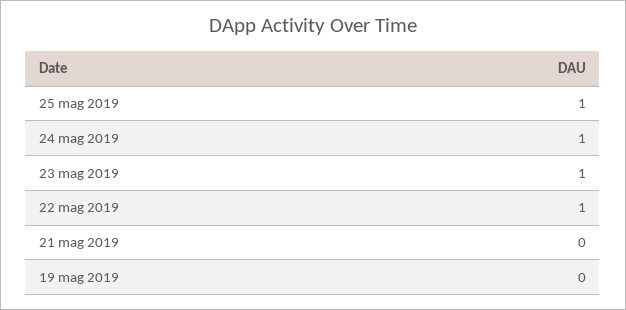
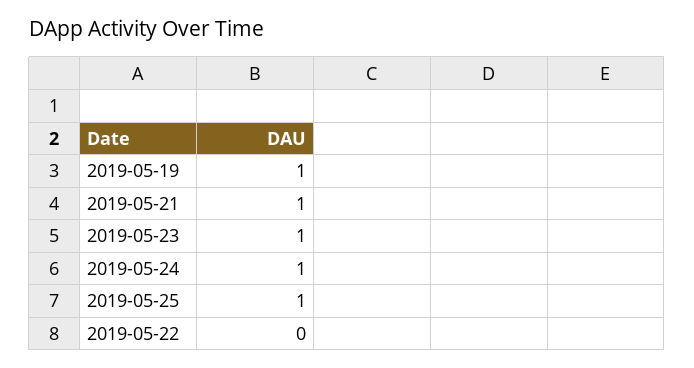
22 mag 2019: 1 -> 0
21 mag 2019: 0 -> 1
19 mag 2019: 0 -> 1

